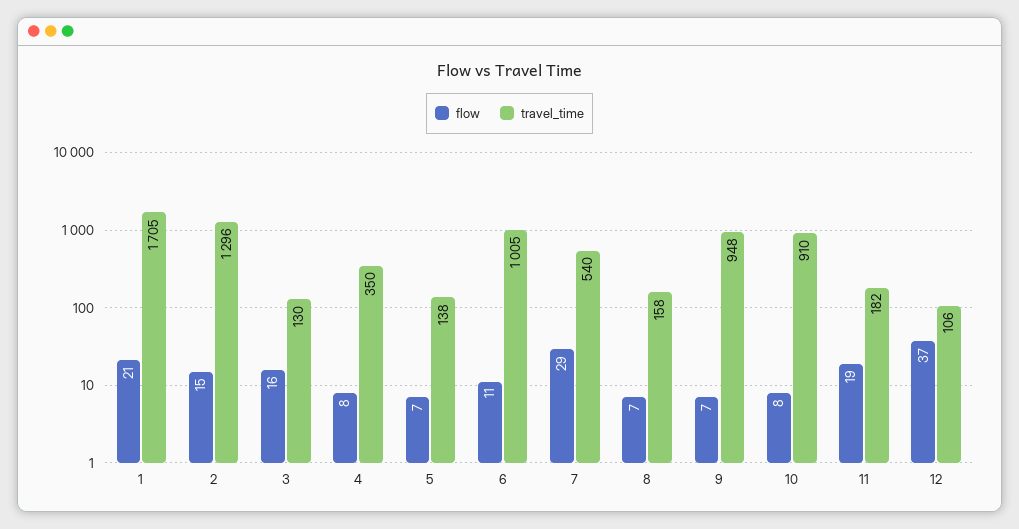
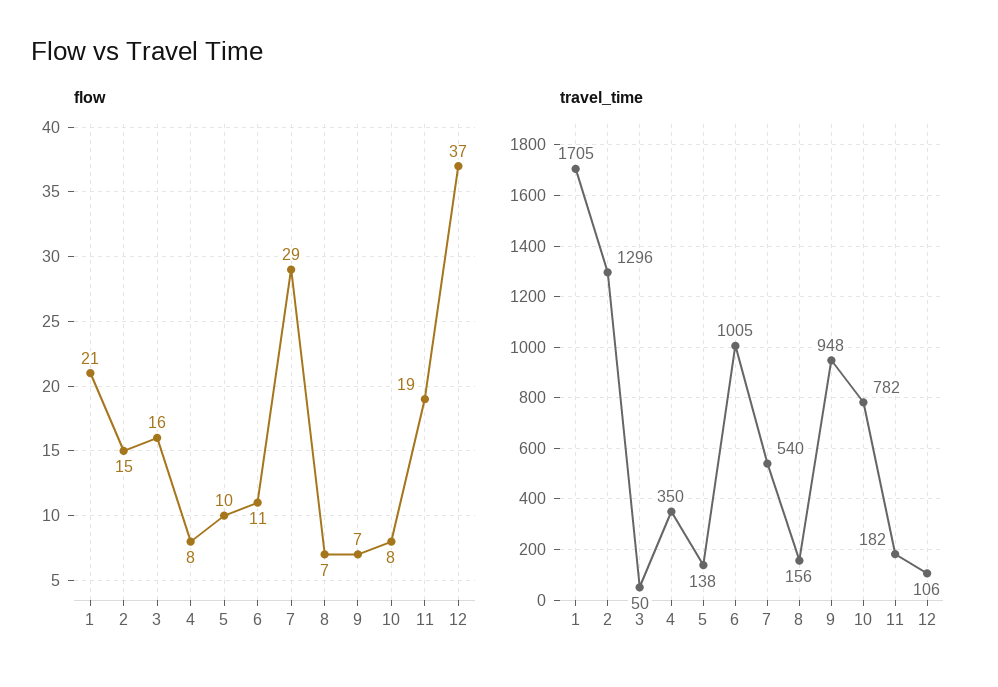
travel_time, 3: 130 -> 50
flow, 5: 7 -> 10
travel_time, 8: 158 -> 156
travel_time, 10: 910 -> 782

